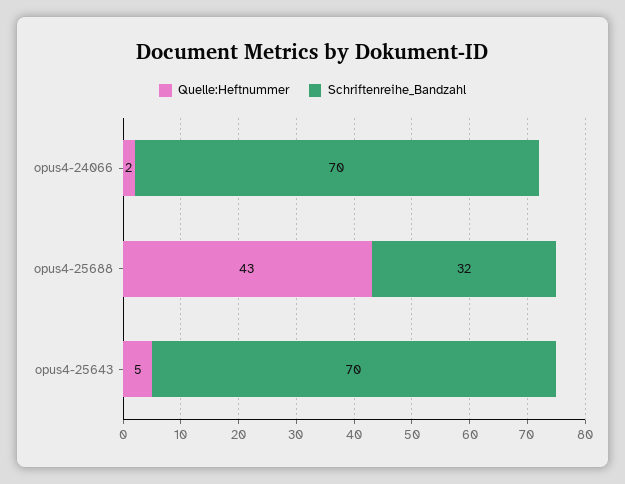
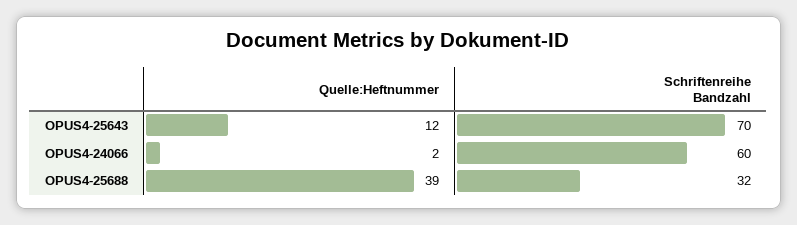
Schriftenreihe_Bandzahl, opus4-24066: 70 -> 60
Quelle:Heftnummer, opus4-25688: 43 -> 39
Quelle:Heftnummer, opus4-25643: 5 -> 12

